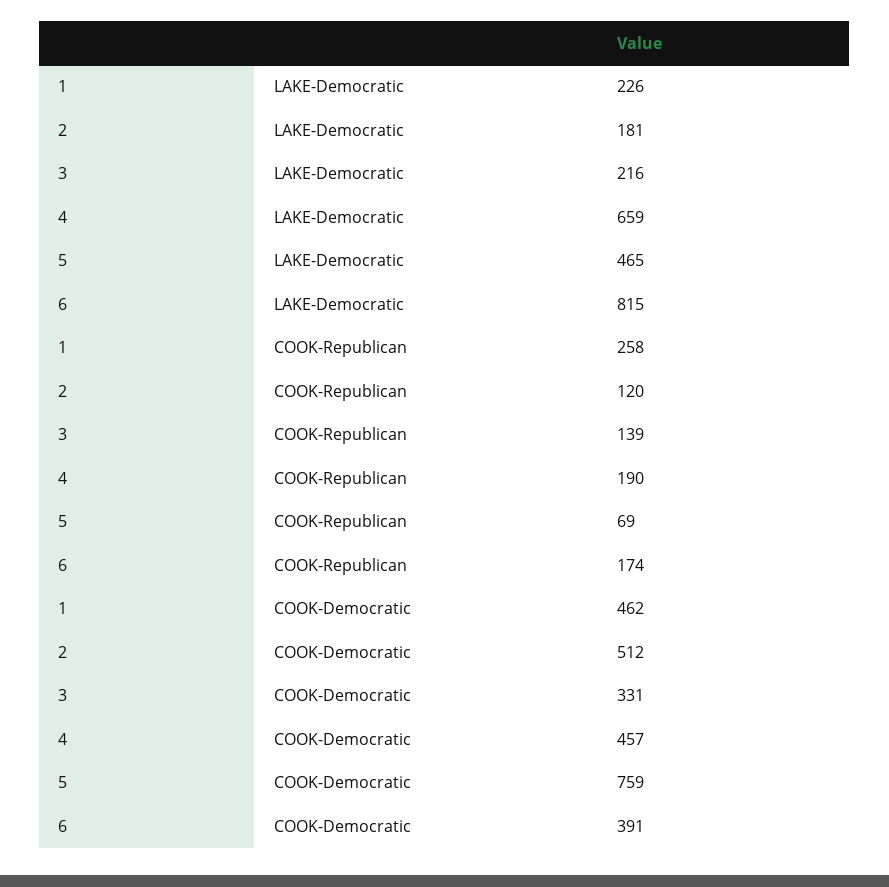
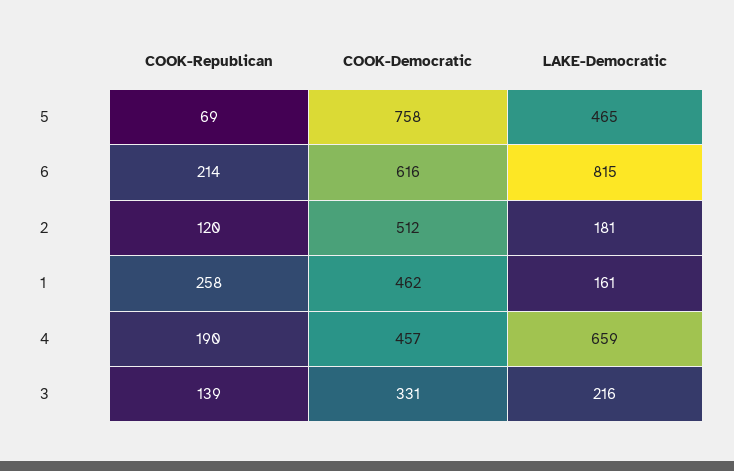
1, LAKE-Democratic: 226 -> 161
6, COOK-Republican: 174 -> 214
5, COOK-Democratic: 759 -> 758
6, COOK-Democratic: 391 -> 616

